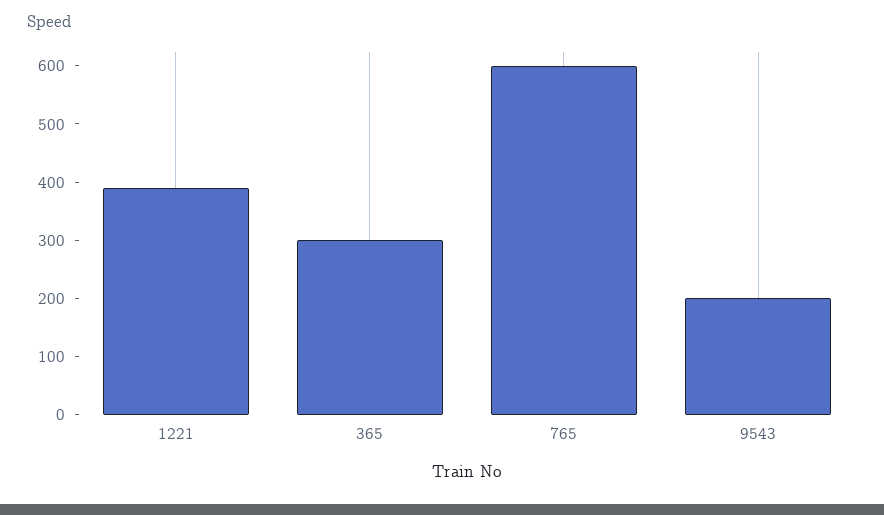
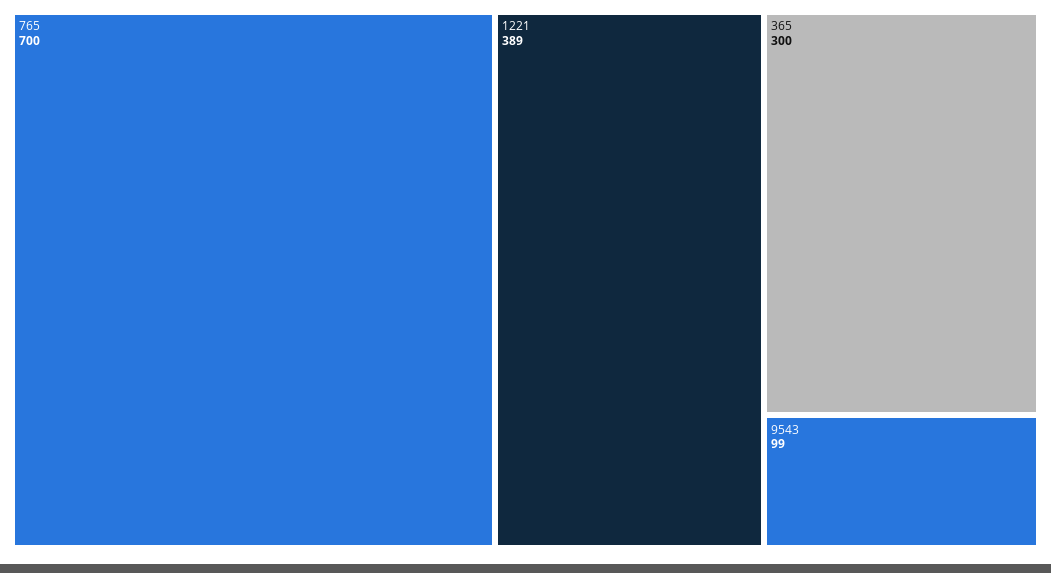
765: 600 -> 700
9543: 200 -> 99

